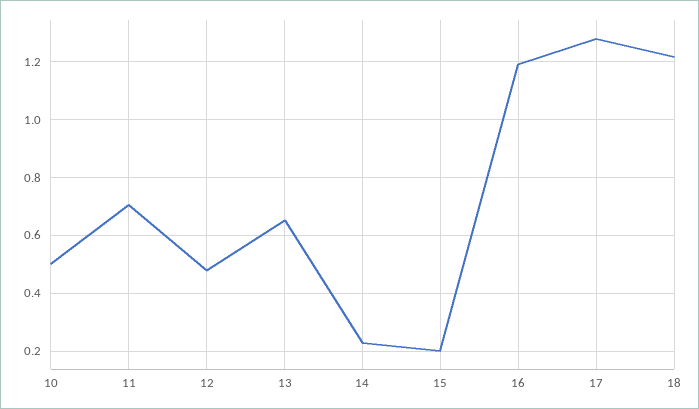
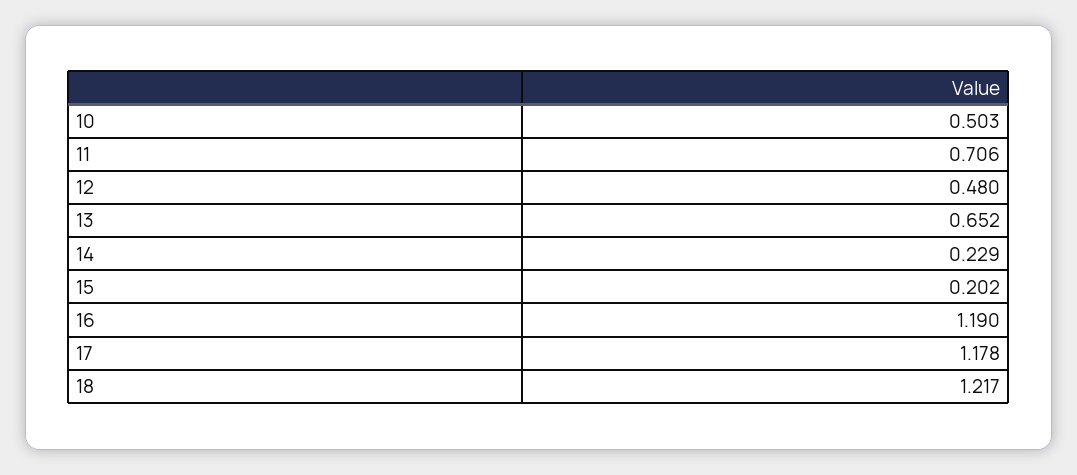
17: 1.275 -> 1.178

